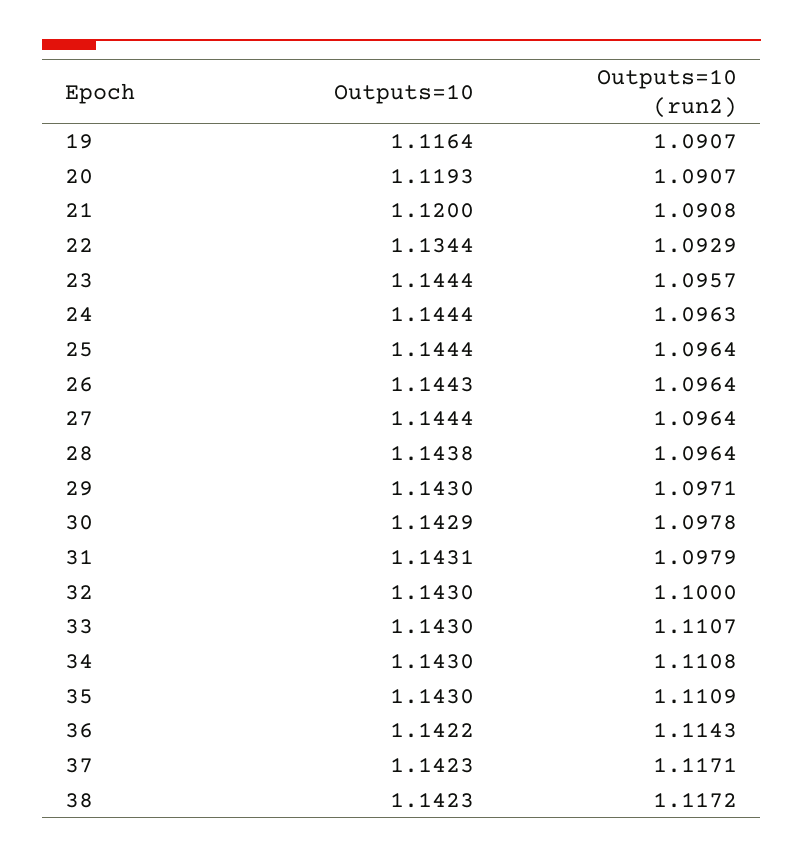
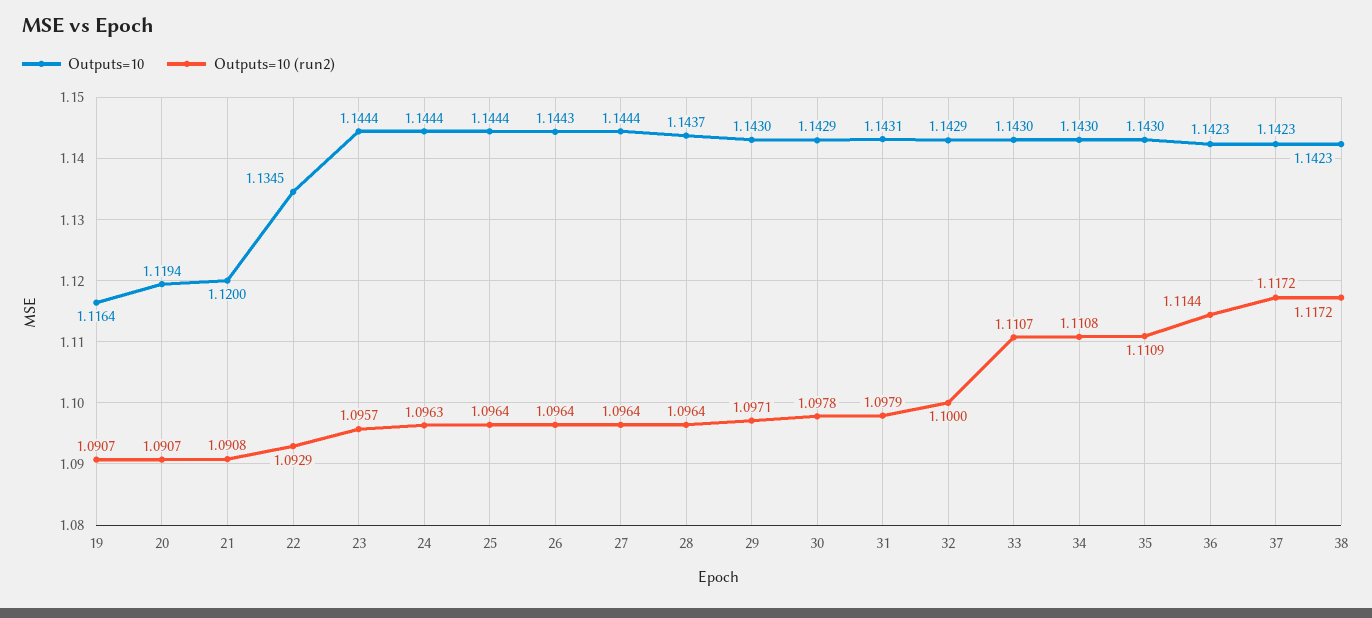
Outputs=10, 20: 1.1193 -> 1.1194
Outputs=10, 22: 1.1344 -> 1.1345
Outputs=10, 28: 1.1438 -> 1.1437
Outputs=10, 32: 1.143 -> 1.1429
Outputs=10, 36: 1.1422 -> 1.1423
Outputs=10 (run2), 36: 1.1143 -> 1.1144
Outputs=10 (run2), 37: 1.1171 -> 1.1172

